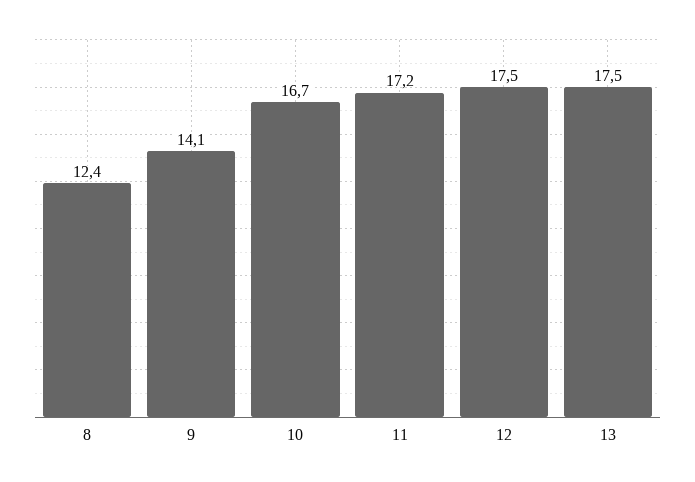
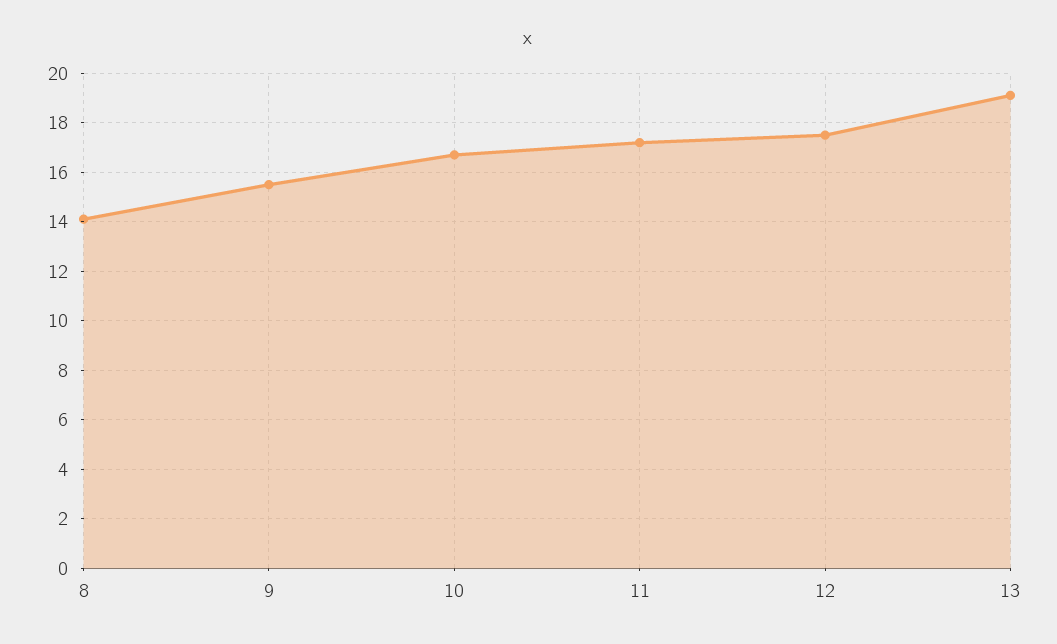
8: 12.4 -> 14
9: 14.1 -> 15.5
13: 17.5 -> 19

